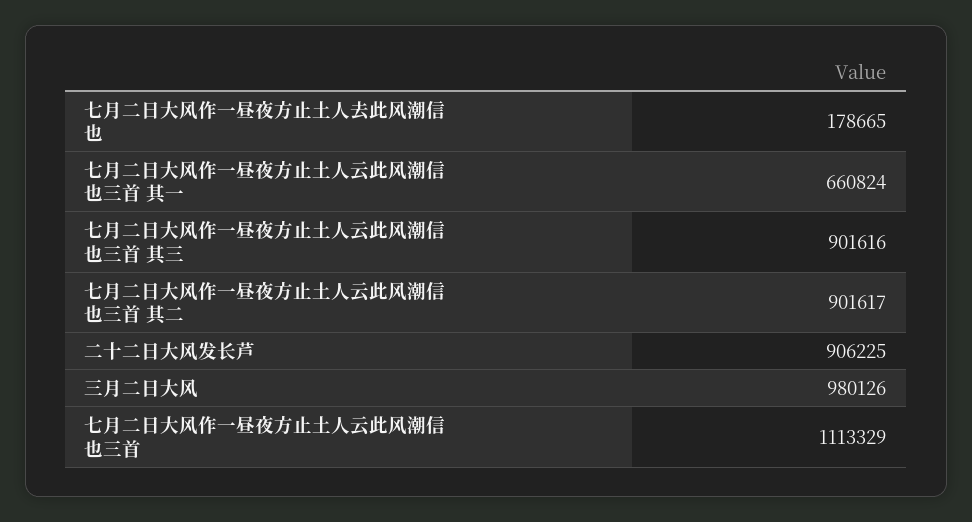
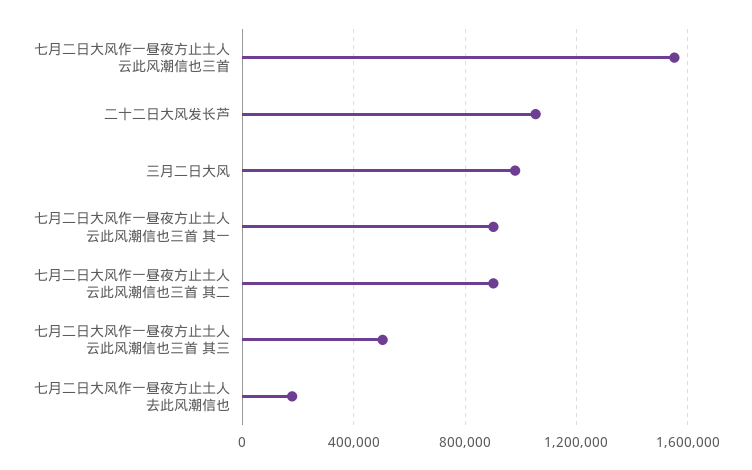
七月二日大风作一昼夜方止土人云此风潮信也三首 其一: 660824 -> 900000
七月二日大风作一昼夜方止土人云此风潮信也三首 其三: 901616 -> 500000
二十二日大风发长芦: 906225 -> 1050000
七月二日大风作一昼夜方止土人云此风潮信也三首: 1113329 -> 1550000

